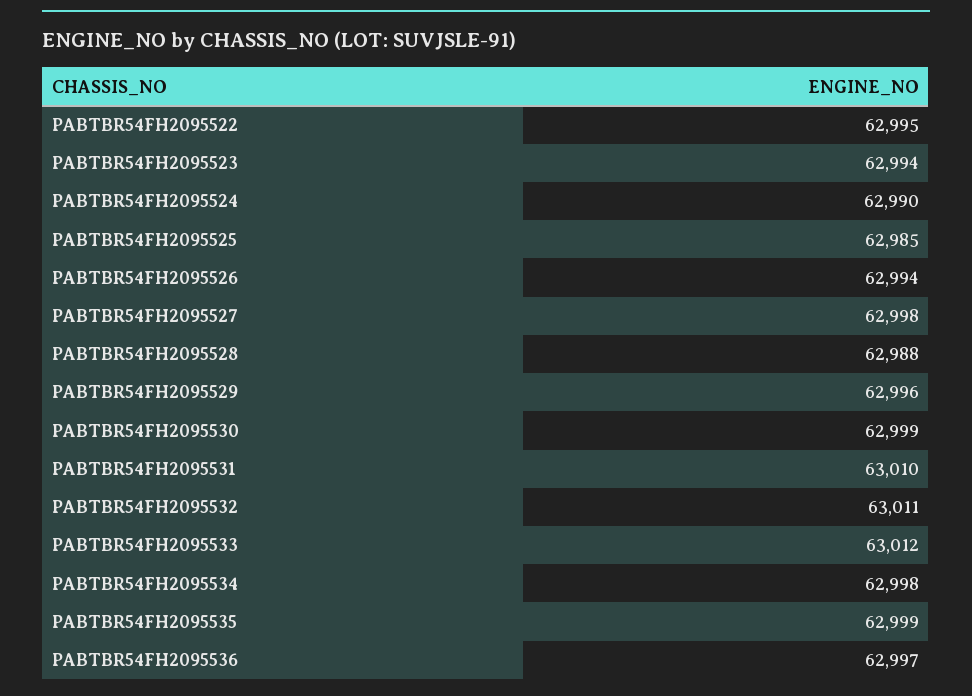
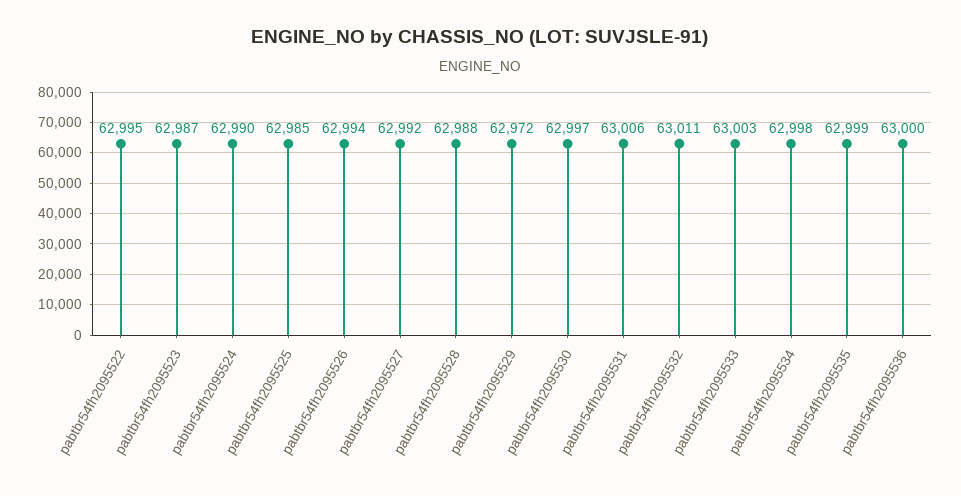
PABTBR54FH2095523: 62994 -> 62987
PABTBR54FH2095527: 62998 -> 62992
PABTBR54FH2095529: 62996 -> 62972
PABTBR54FH2095530: 62999 -> 62997
PABTBR54FH2095531: 63010 -> 63006
PABTBR54FH2095533: 63012 -> 63003
PABTBR54FH2095536: 62997 -> 63000

